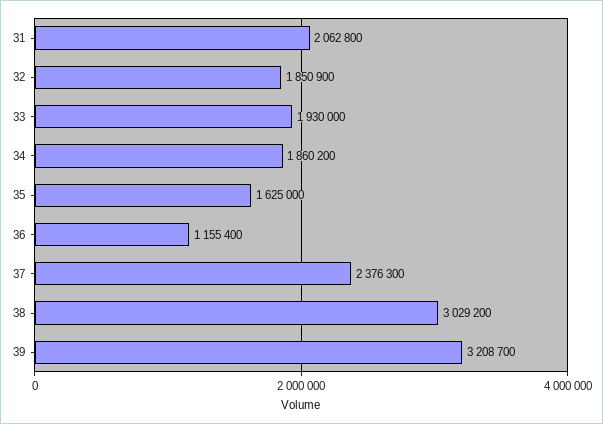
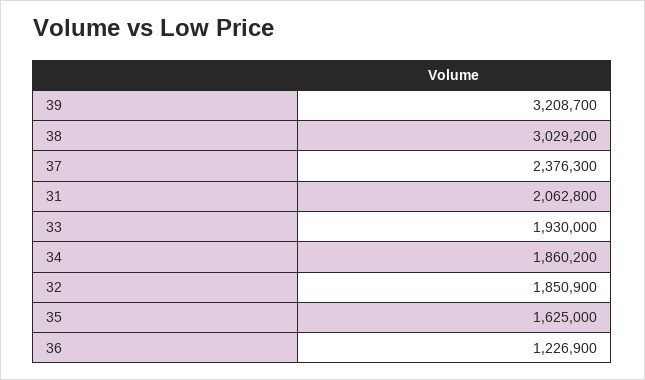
36: 1155400 -> 1226900

